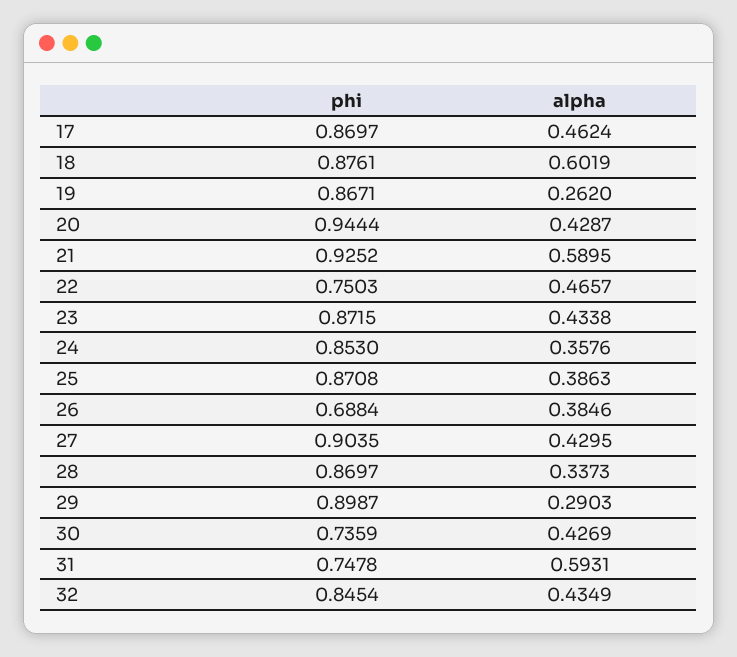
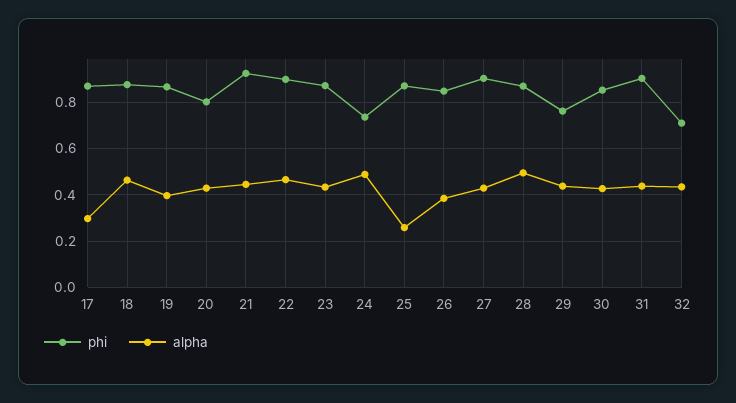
alpha, 17: 0.4624 -> 0.3
alpha, 18: 0.6019 -> 0.45
alpha, 19: 0.262 -> 0.4
phi, 20: 0.9444 -> 0.8
alpha, 21: 0.5895 -> 0.45
phi, 22: 0.7503 -> 0.9
phi, 24: 0.853 -> 0.75
alpha, 24: 0.3576 -> 0.5
alpha, 25: 0.3863 -> 0.25
phi, 26: 0.6884 -> 0.85
alpha, 28: 0.3373 -> 0.5
phi, 29: 0.8987 -> 0.75
alpha, 29: 0.2903 -> 0.45
phi, 30: 0.7359 -> 0.85
phi, 31: 0.7478 -> 0.9
alpha, 31: 0.5931 -> 0.45
phi, 32: 0.8454 -> 0.7

